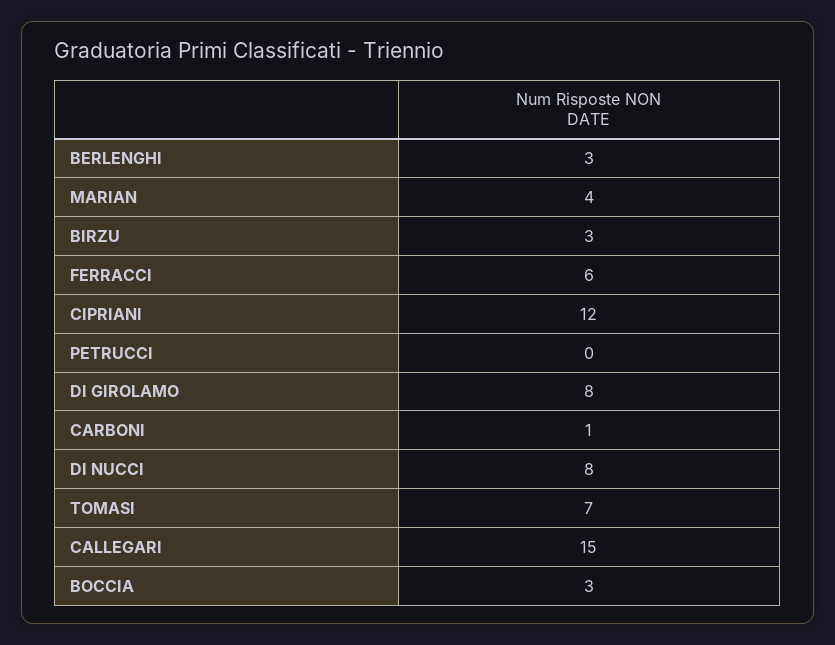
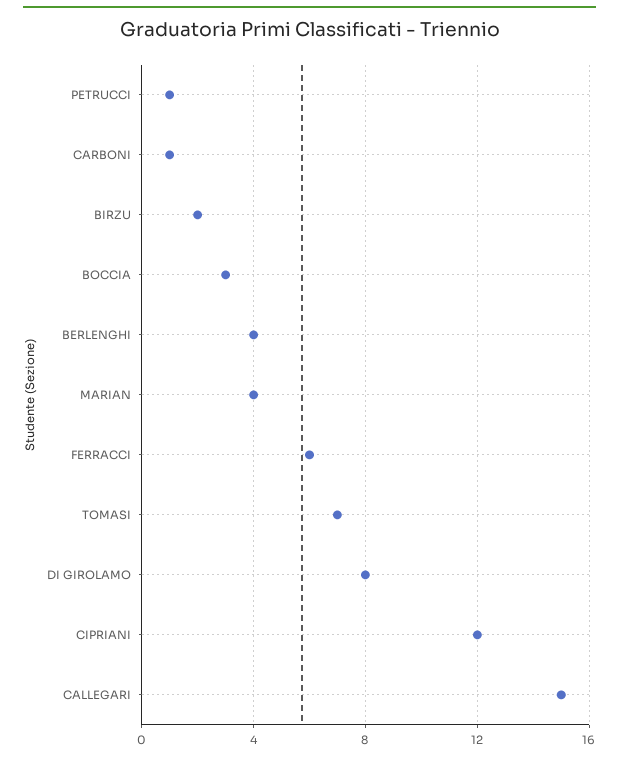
BERLENGHI: 3 -> 4
BIRZU: 3 -> 2
PETRUCCI: 0 -> 1
DI NUCCI: 8 -> none

